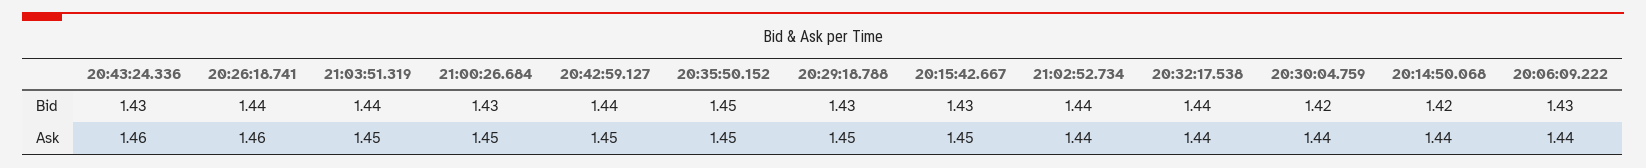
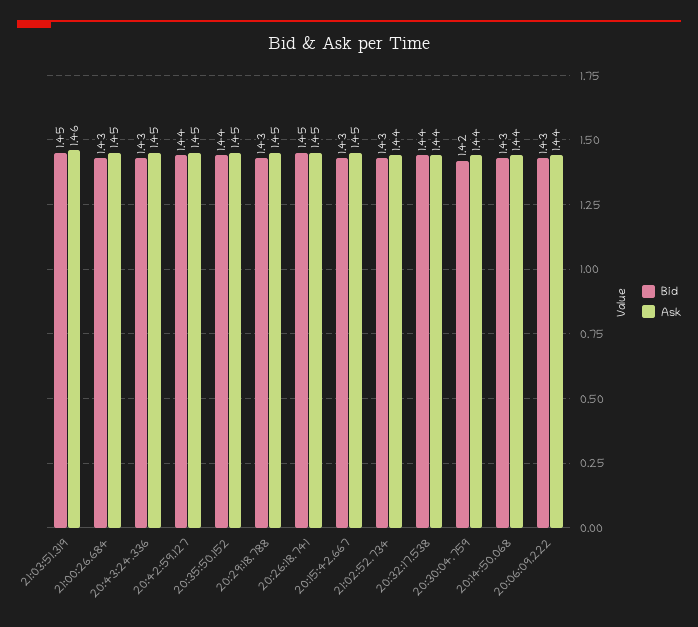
Bid, 20:26:18.741: 1.44 -> 1.45
Bid, 21:03:51.319: 1.44 -> 1.45
Bid, 20:35:50.152: 1.45 -> 1.44
Bid, 21:02:52.734: 1.44 -> 1.43
Bid, 20:14:50.068: 1.42 -> 1.43
Ask, 20:43:24.336: 1.46 -> 1.45
Ask, 20:26:18.741: 1.46 -> 1.45
Ask, 21:03:51.319: 1.45 -> 1.46

